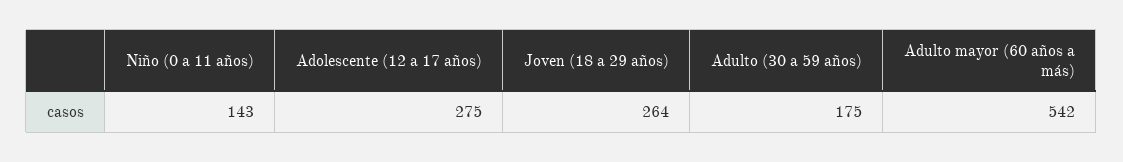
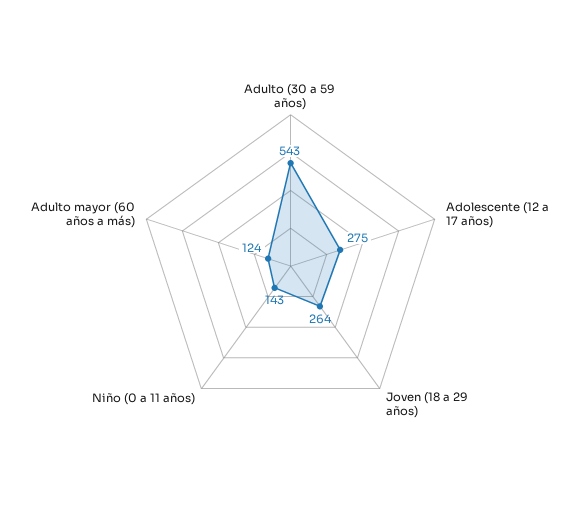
Adulto (30 a 59 años): 175 -> 543
Adulto mayor (60 años a más): 542 -> 124

